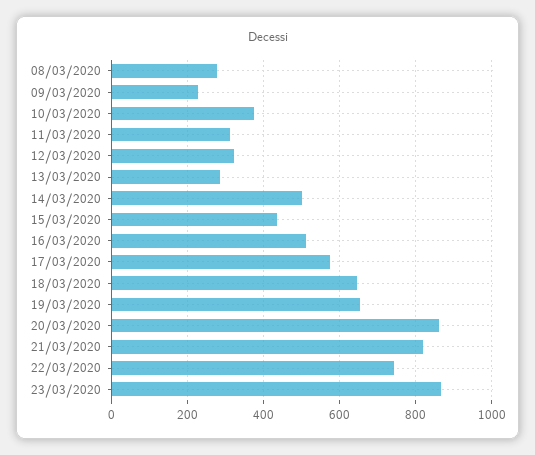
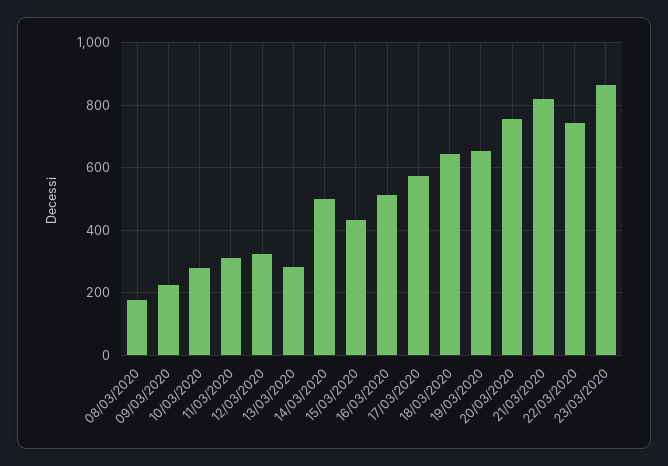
08/03/2020: 280 -> 180
10/03/2020: 380 -> 280
20/03/2020: 860 -> 760

